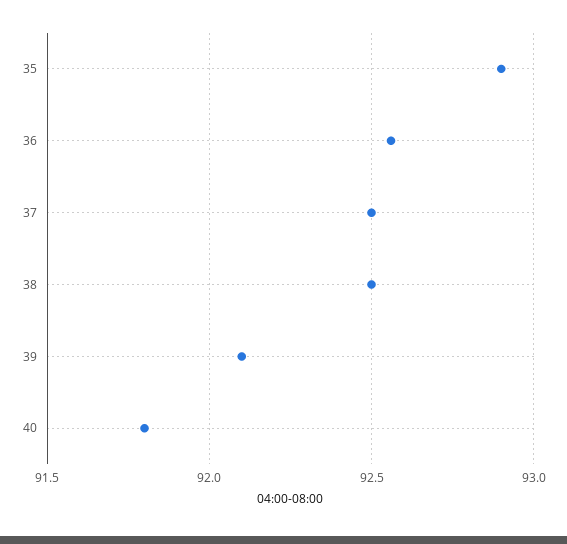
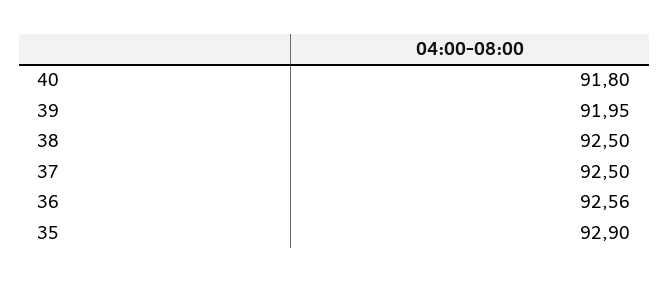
39: 92.1 -> 91.95

